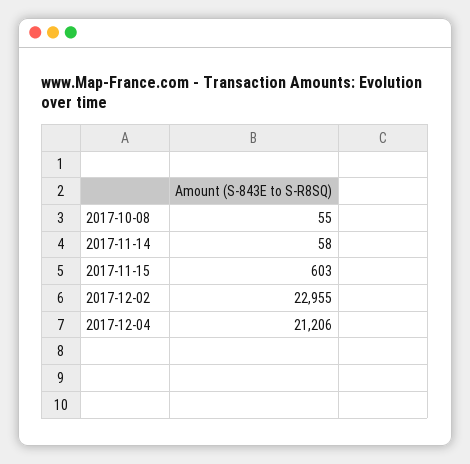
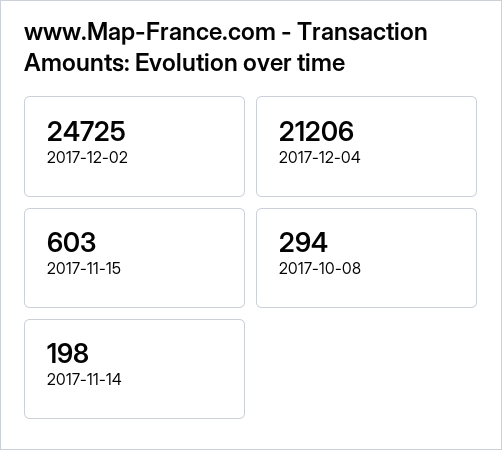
2017-10-08: 55 -> 294
2017-11-14: 58 -> 198
2017-12-02: 22955 -> 24725

